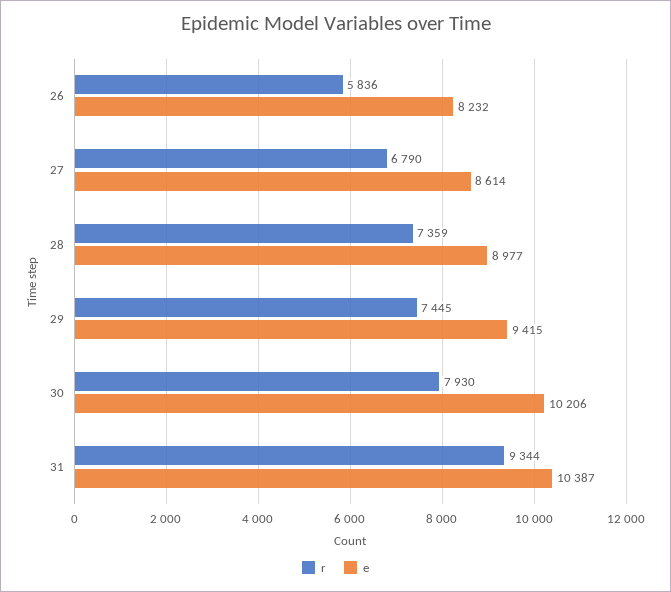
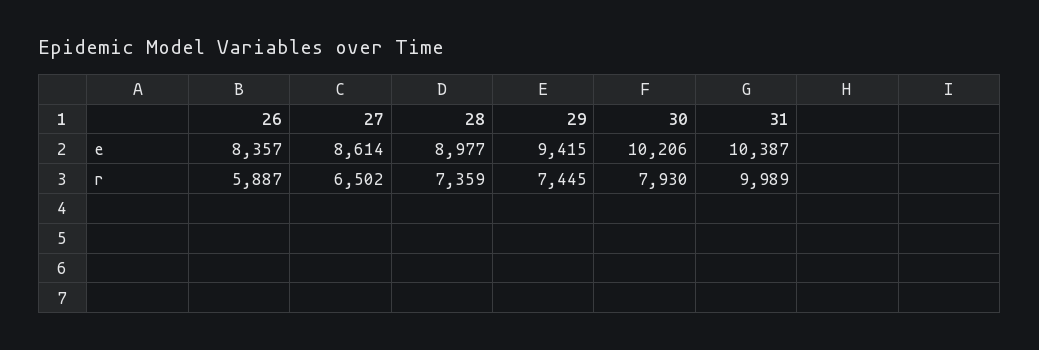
r, 26: 5836 -> 5887
e, 26: 8232 -> 8357
r, 27: 6790 -> 6502
r, 31: 9344 -> 9989

